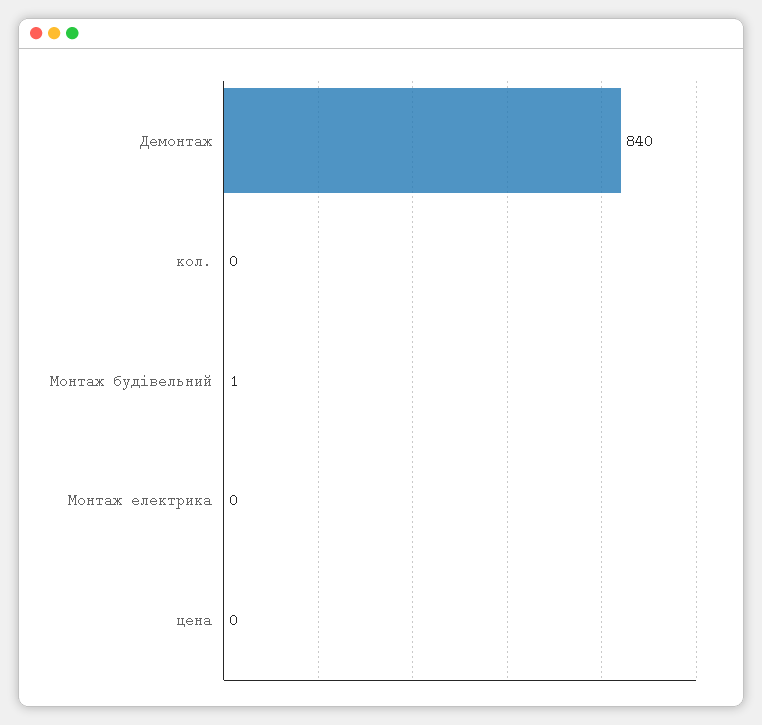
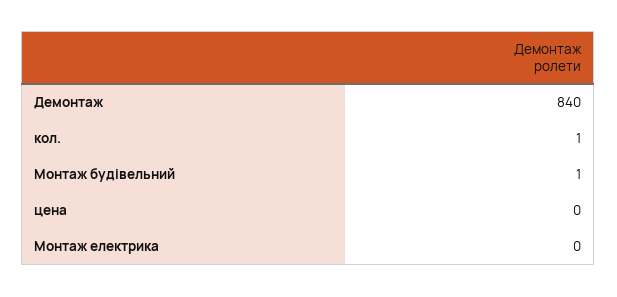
кол.: 0 -> 1

